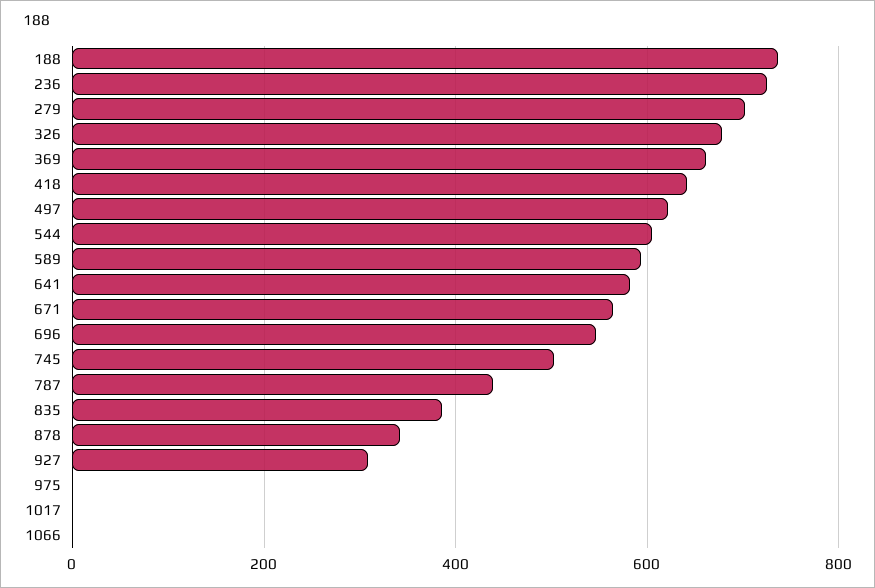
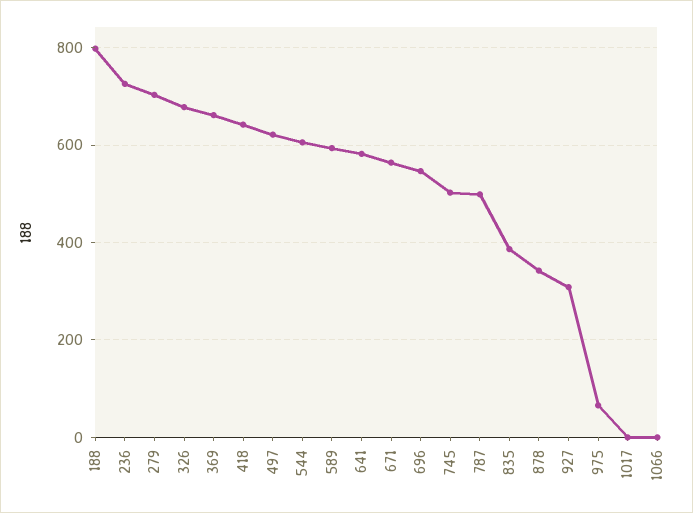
188: 740 -> 800
787: 440 -> 500
975: 0 -> 60

